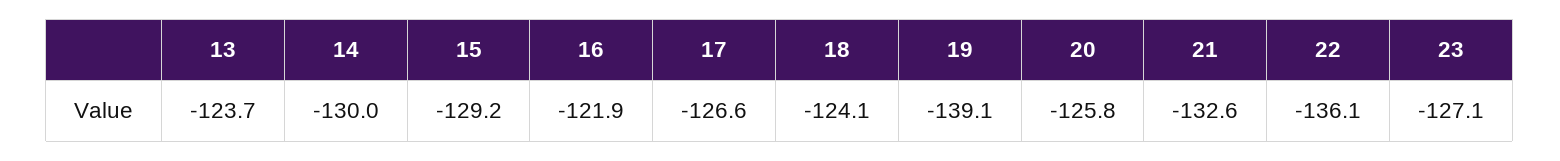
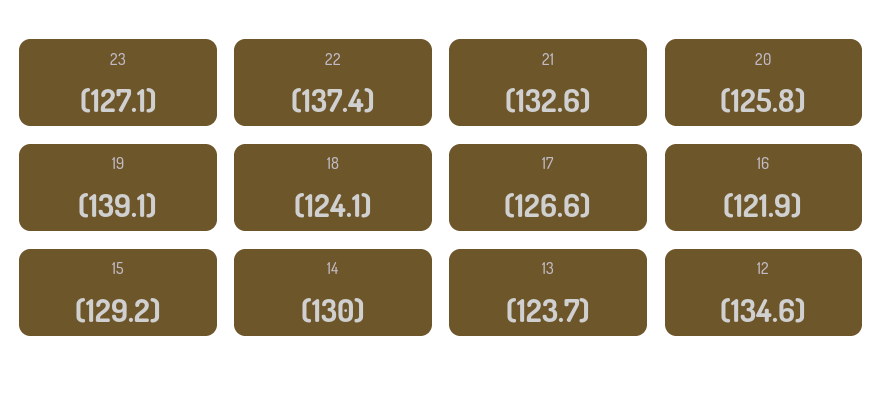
22: -136.1 -> -137.4
12: none -> -134.6

